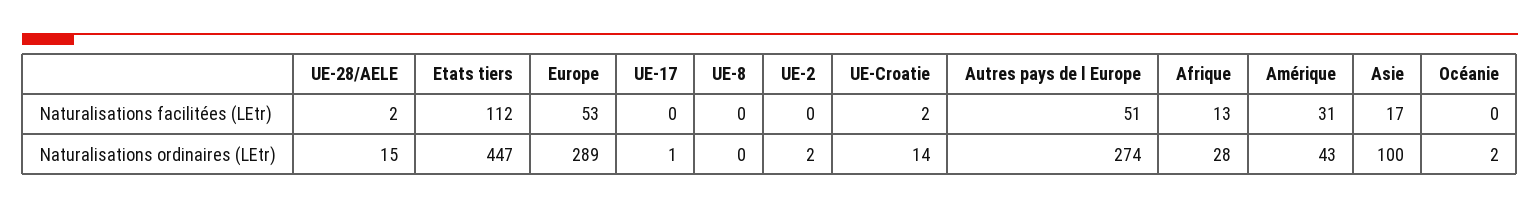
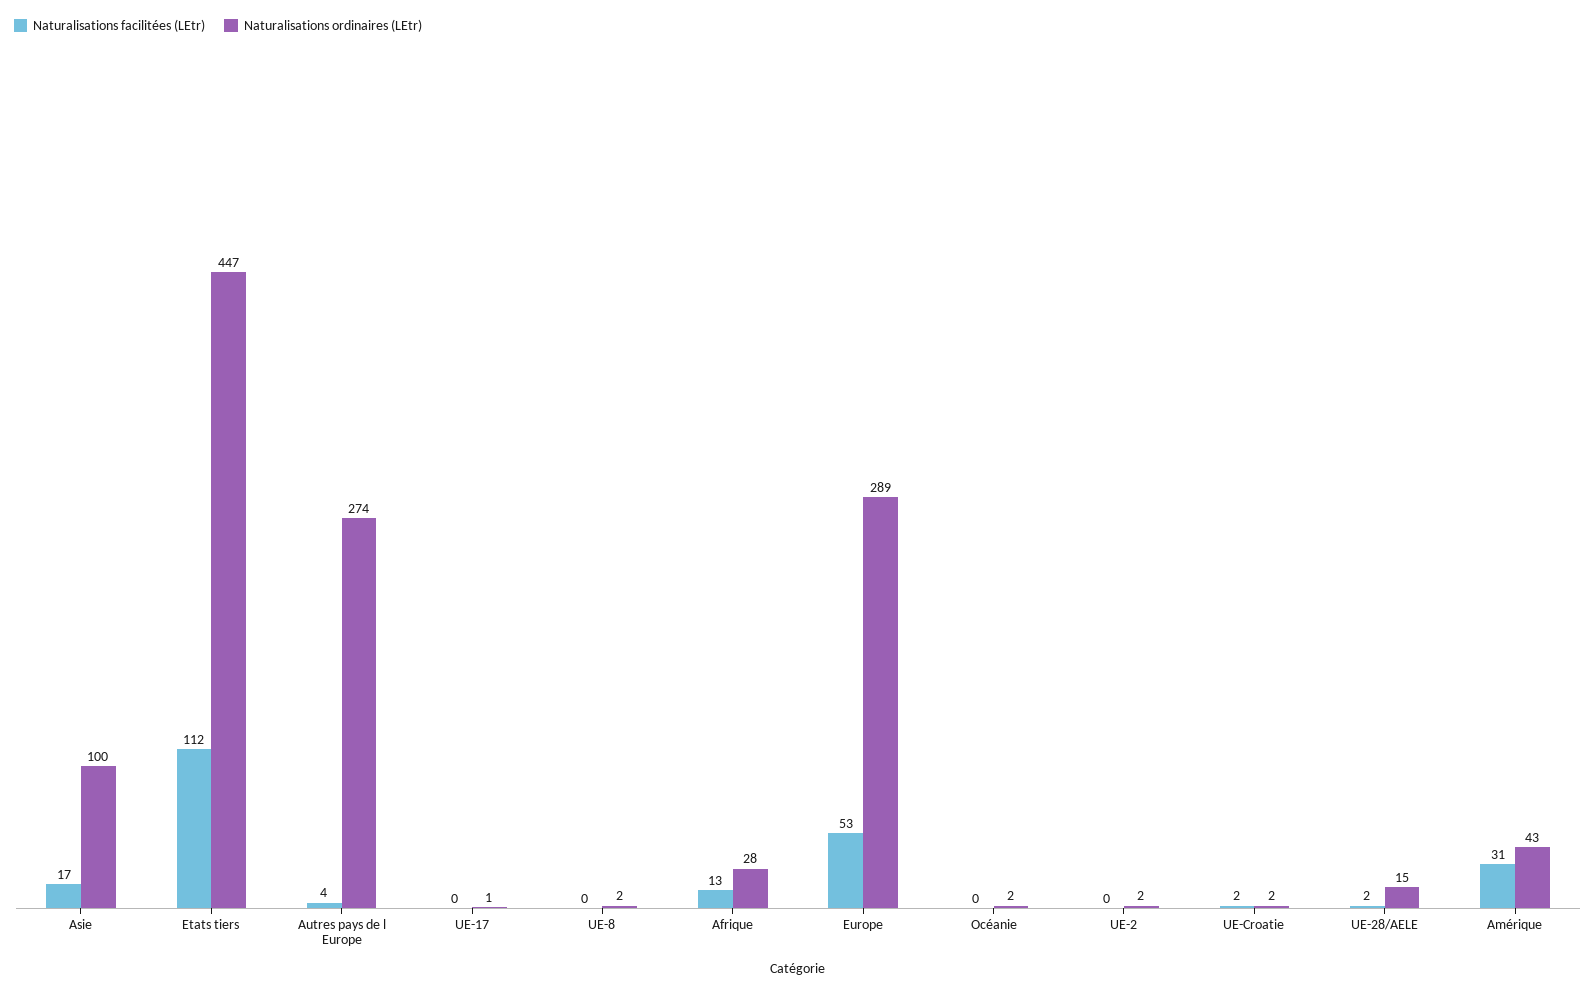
Naturalisations facilitées (LEtr), Autres pays de l Europe: 51 -> 4
Naturalisations ordinaires (LEtr), UE-8: 0 -> 2
Naturalisations ordinaires (LEtr), UE-Croatie: 14 -> 2

